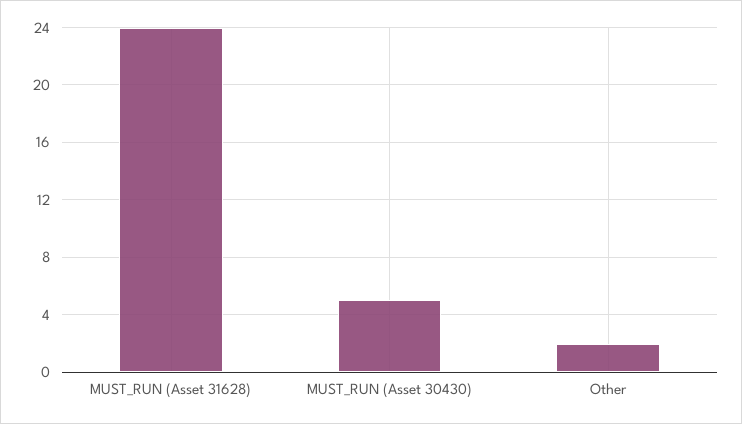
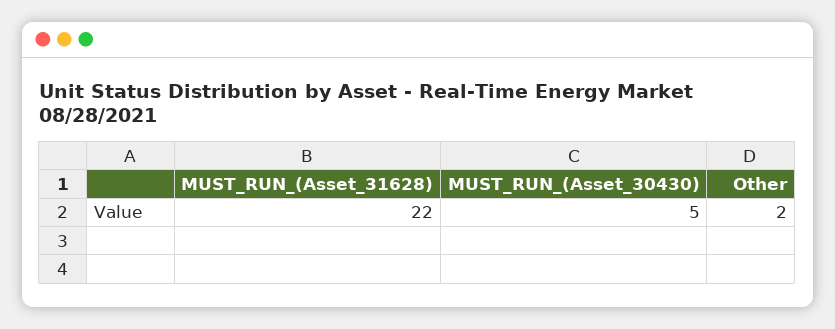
MUST_RUN (Asset 31628): 24 -> 22

